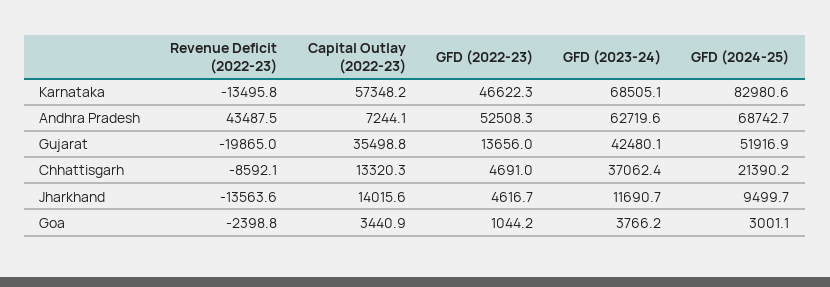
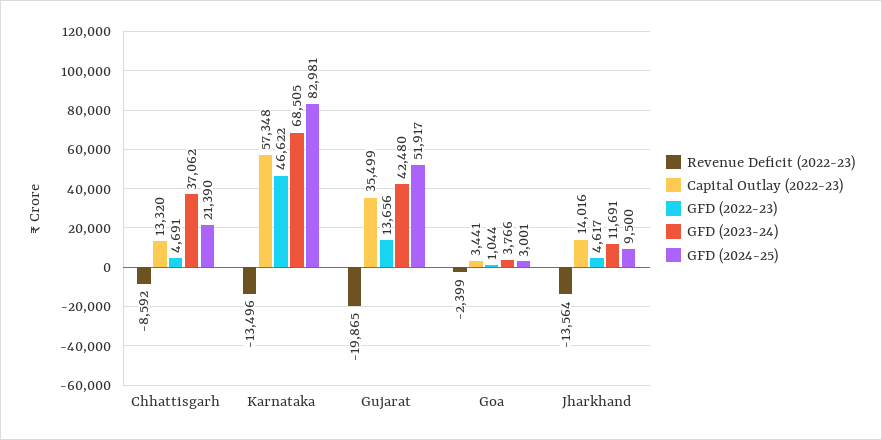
Revenue Deficit (2022-23), Andhra Pradesh: 43487.5 -> none
Capital Outlay (2022-23), Andhra Pradesh: 7244.1 -> none
GFD (2022-23), Andhra Pradesh: 52508.3 -> none
GFD (2023-24), Andhra Pradesh: 62719.6 -> none
GFD (2024-25), Andhra Pradesh: 68742.7 -> none

